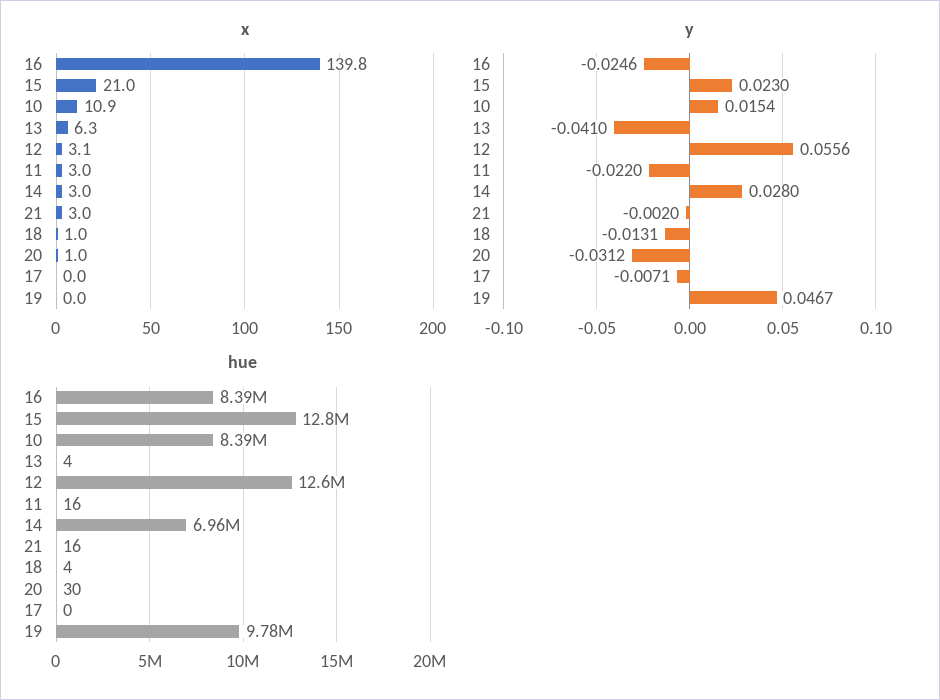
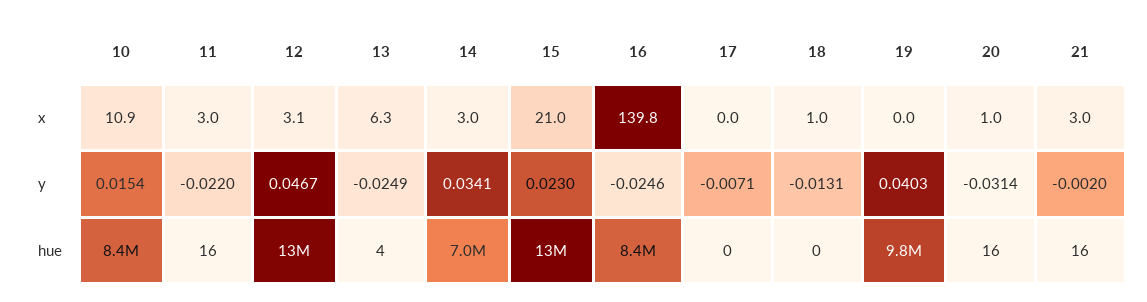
y, 13: -0.041 -> -0.0249
y, 12: 0.0556 -> 0.0467
y, 14: 0.028 -> 0.0341
y, 20: -0.0312 -> -0.0314
y, 19: 0.0467 -> 0.0403
hue, 18: 4 -> 0
hue, 20: 30 -> 16

